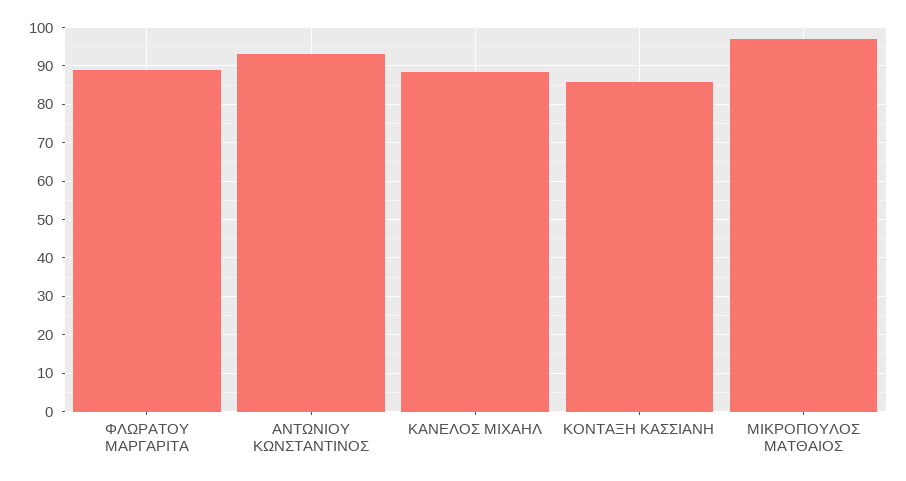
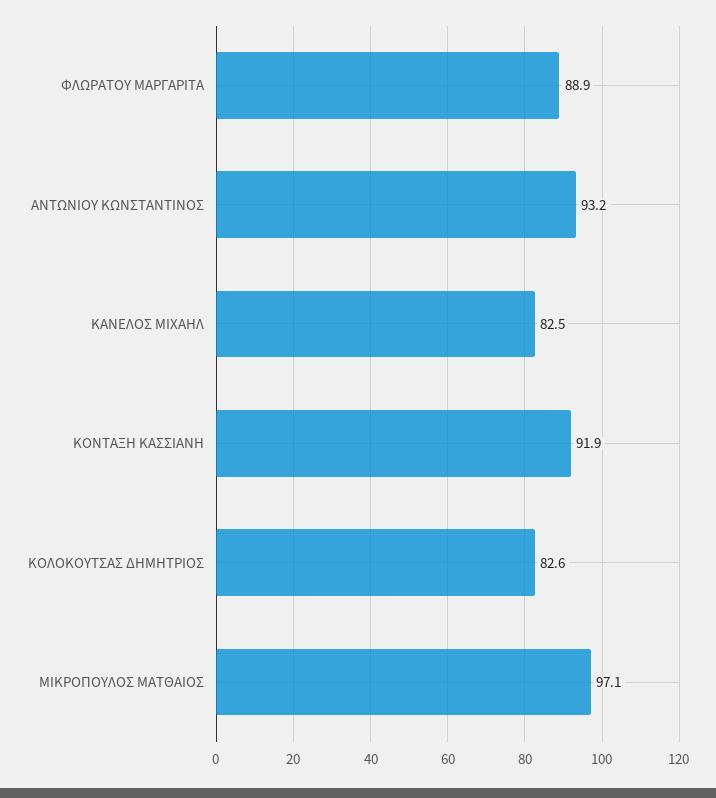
ΚΑΝΕΛΟΣ ΜΙΧΑΗΛ: 88 -> 82.5
ΚΟΝΤΑΞΗ ΚΑΣΣΙΑΝΗ: 86 -> 91.9
ΚΟΛΟΚΟΥΤΣΑΣ ΔΗΜΗΤΡΙΟΣ: none -> 82.6

